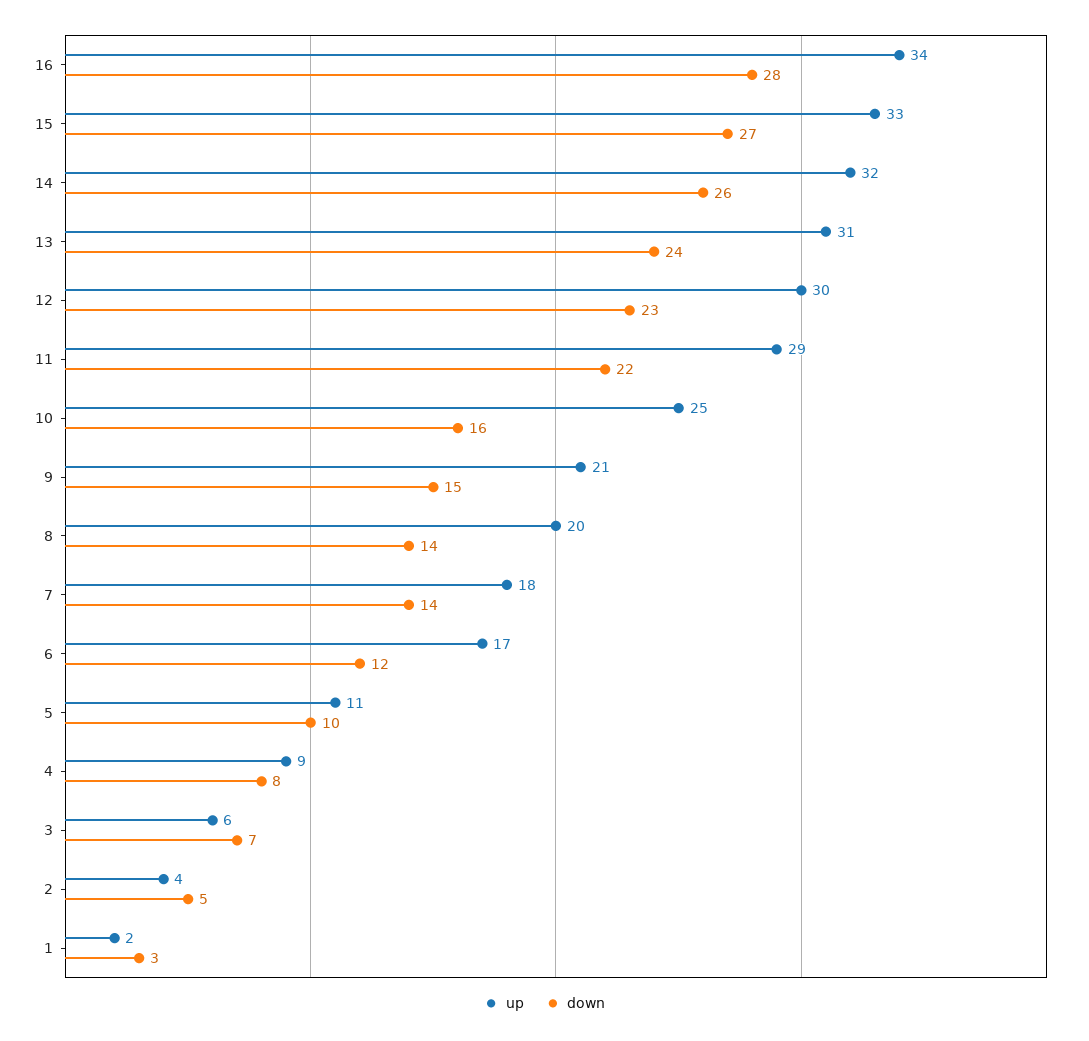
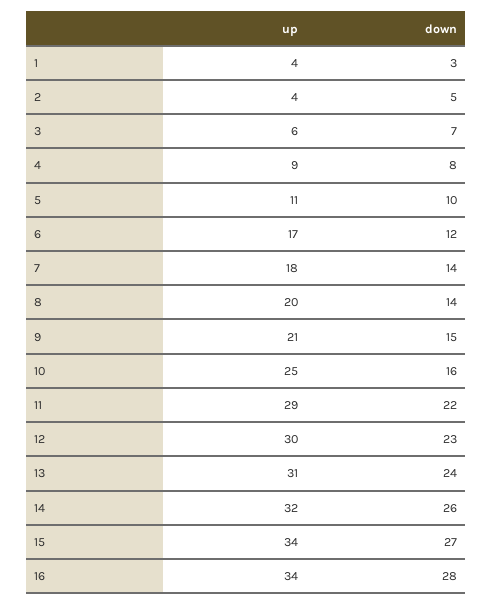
up, 15: 33 -> 34
up, 1: 2 -> 4

